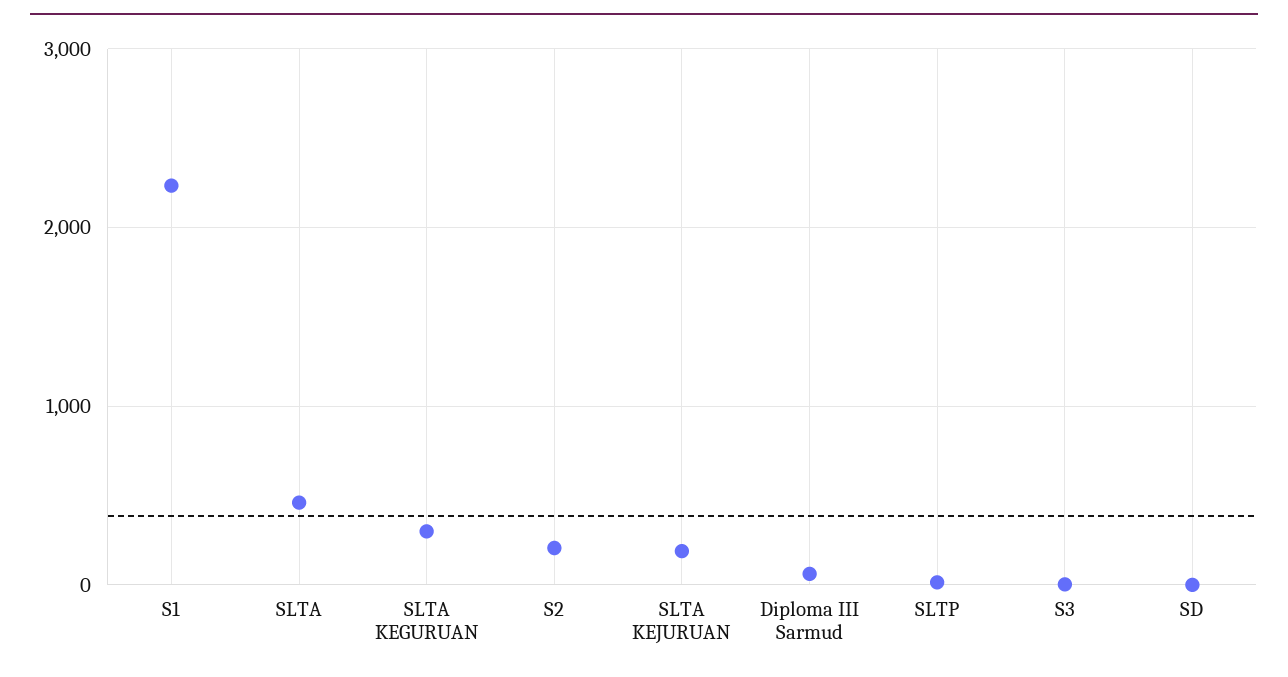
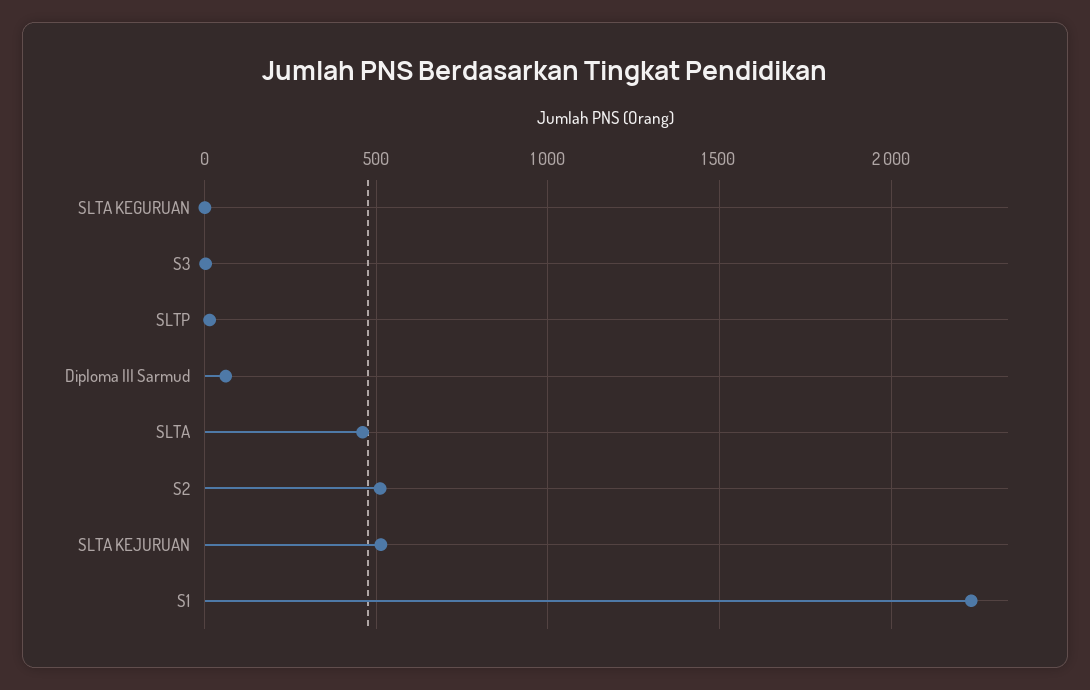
SLTA KEGURUAN: 300 -> 0
S2: 200 -> 500
SLTA KEJURUAN: 200 -> 500
SD: 0 -> none

